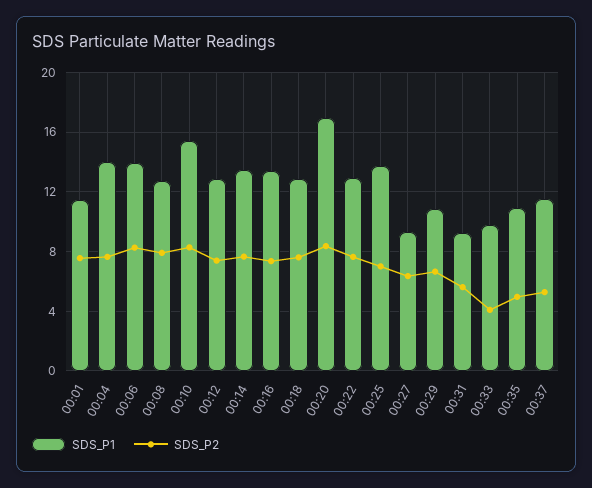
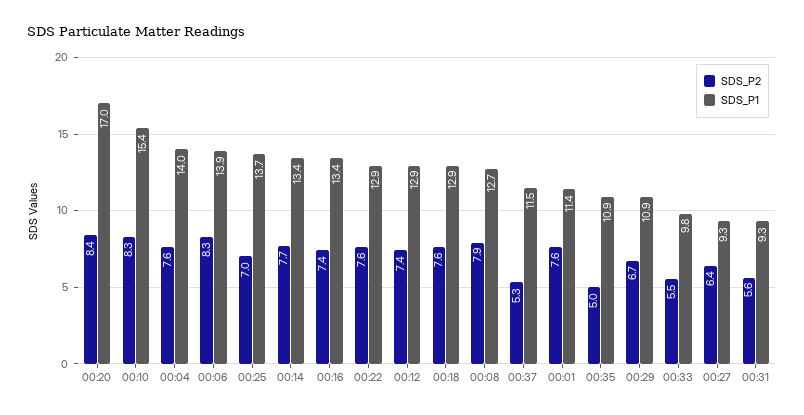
SDS_P2, 00:33: 4 -> 5.5

